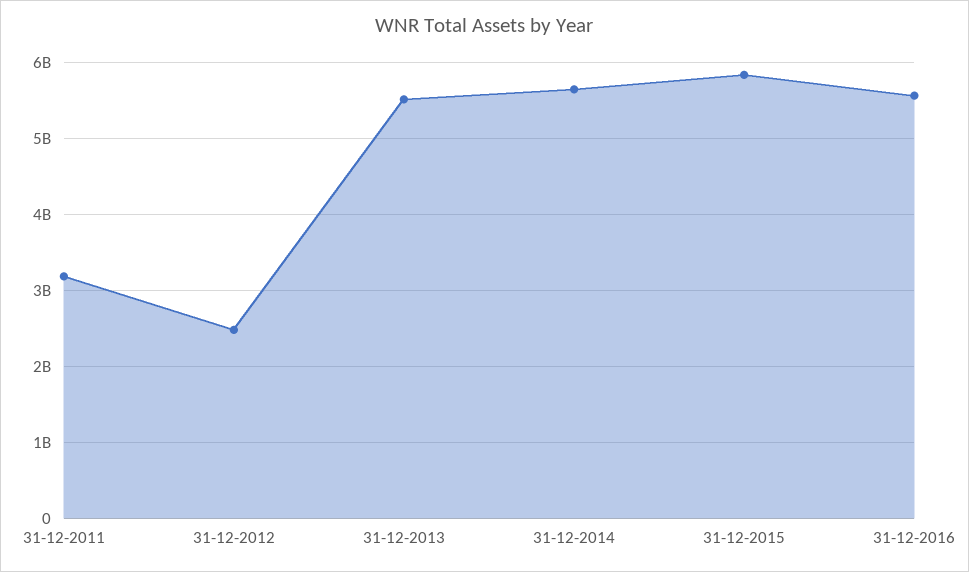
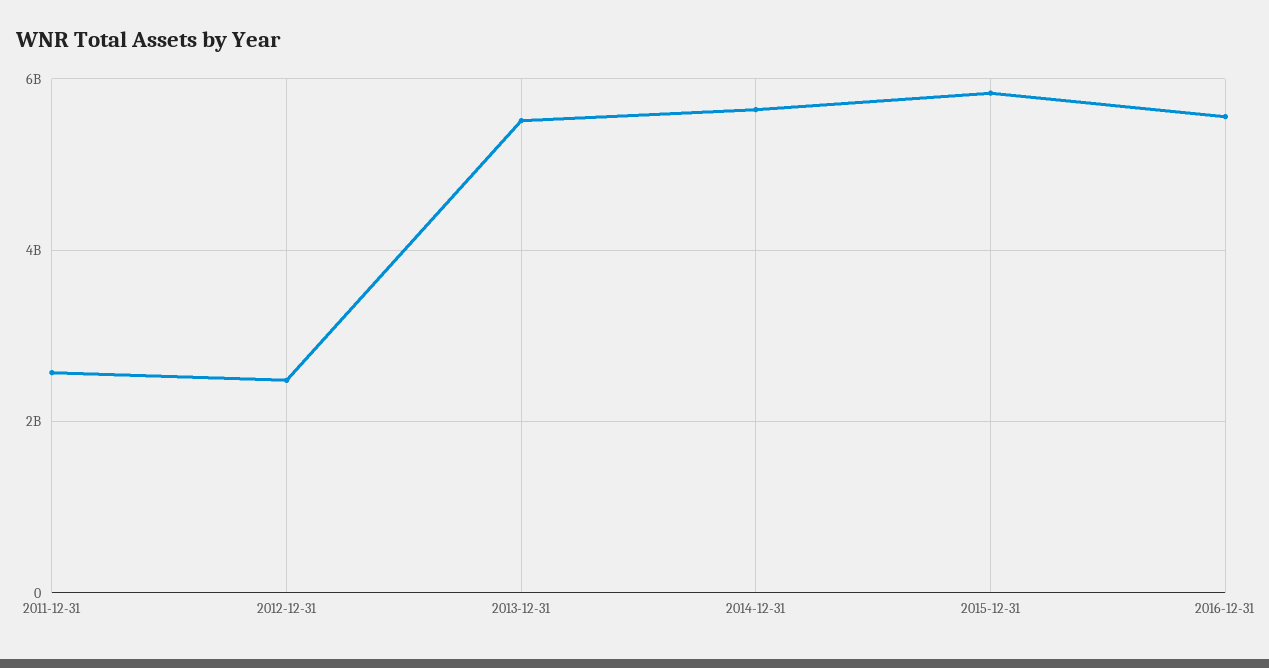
31-12-2011: 3200000000 -> 2600000000

